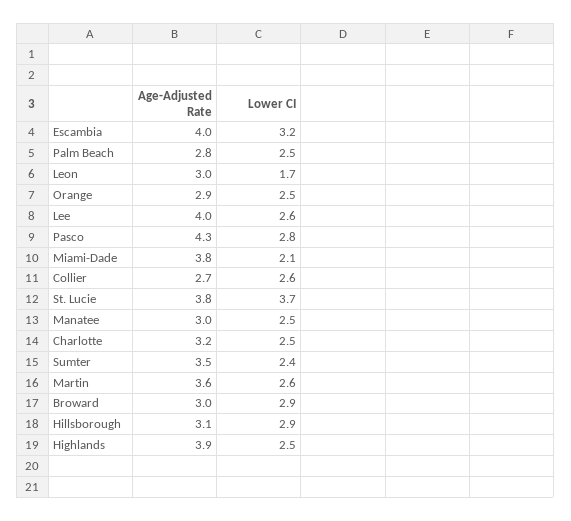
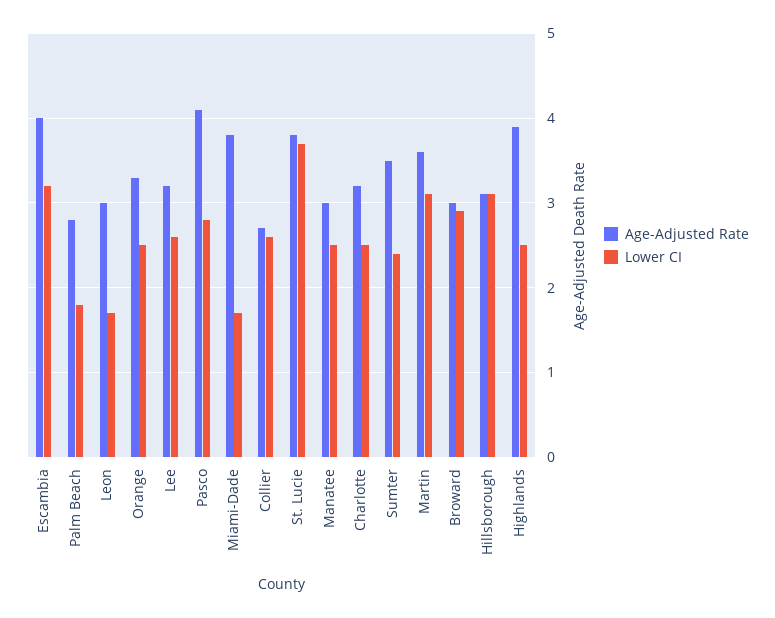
Lower CI, Palm Beach: 2.5 -> 1.8
Age-Adjusted Rate, Orange: 2.9 -> 3.3
Age-Adjusted Rate, Lee: 4 -> 3.2
Age-Adjusted Rate, Pasco: 4.3 -> 4.1
Lower CI, Miami-Dade: 2.1 -> 1.7
Lower CI, Martin: 2.6 -> 3.1
Lower CI, Hillsborough: 2.9 -> 3.1

